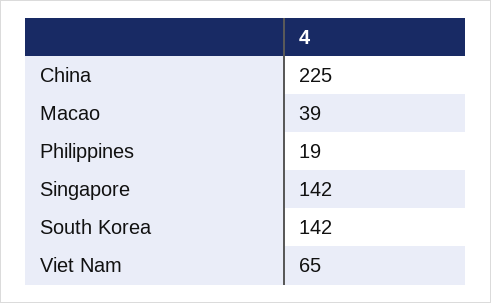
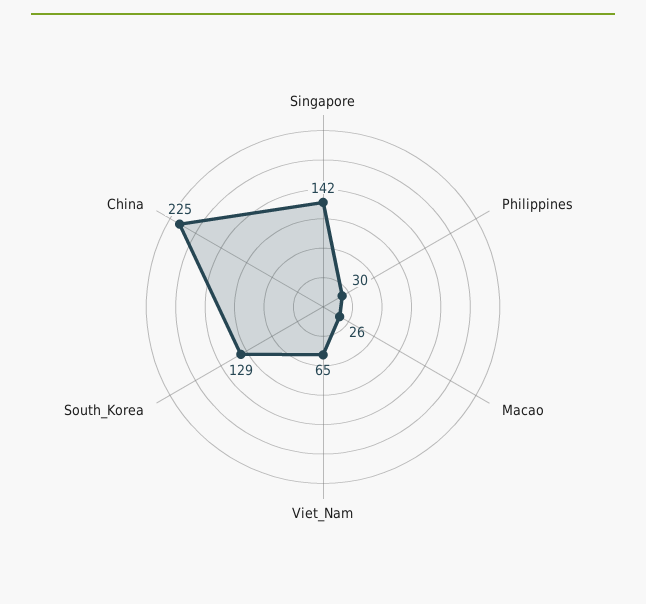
Macao: 39 -> 26
Philippines: 19 -> 30
South Korea: 142 -> 129

